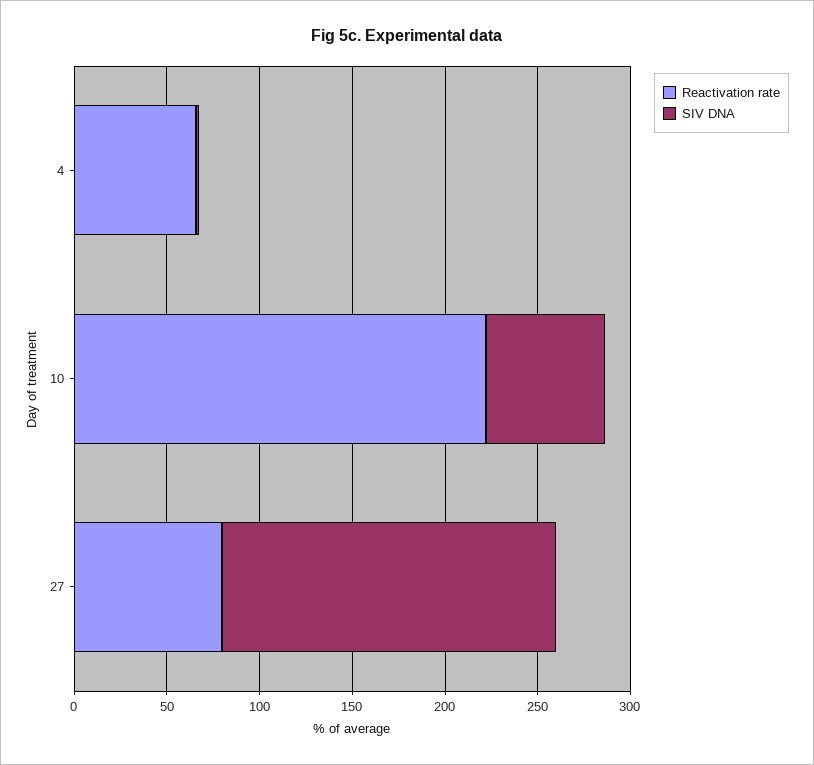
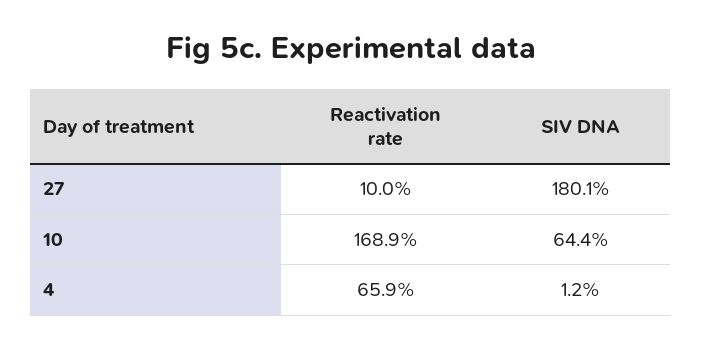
Reactivation rate, 10: 220 -> 168.9
Reactivation rate, 27: 80 -> 10

